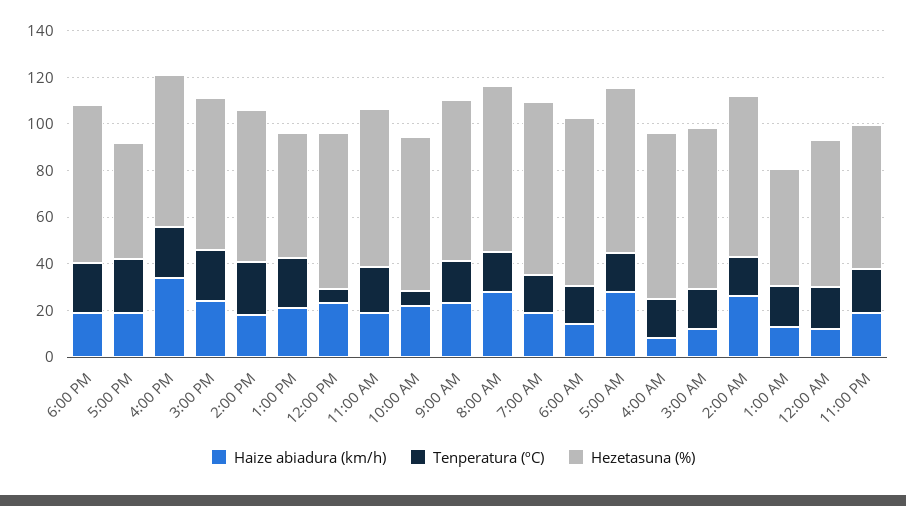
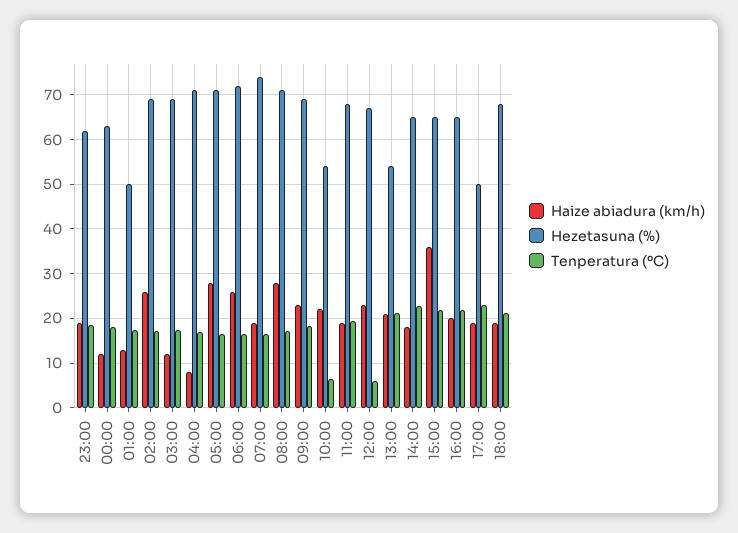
Haize abiadura (km/h), 4:00 PM: 35 -> 20
Haize abiadura (km/h), 3:00 PM: 25 -> 36
Hezetasuna (%), 10:00 AM: 65 -> 54
Haize abiadura (km/h), 6:00 AM: 15 -> 26

